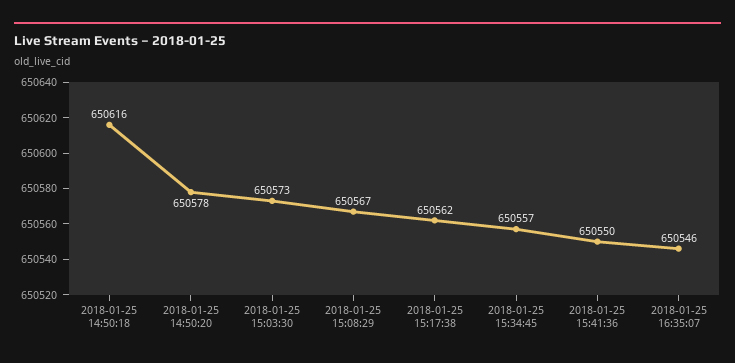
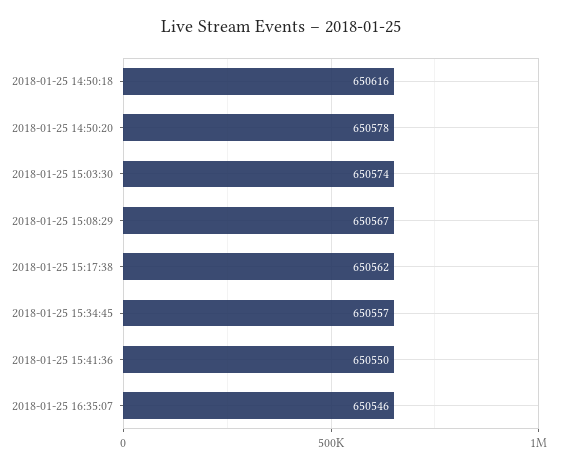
2018-01-25 15:03:30: 650573 -> 650574

